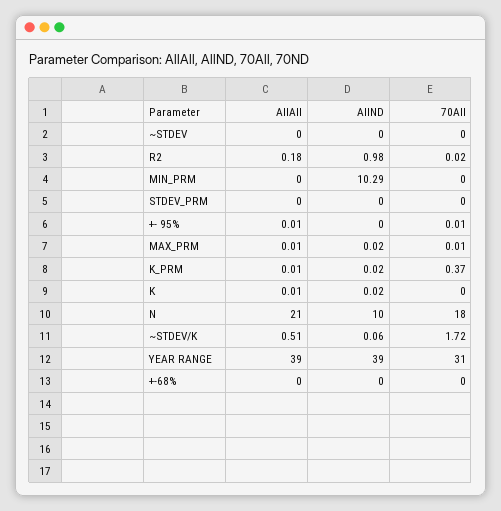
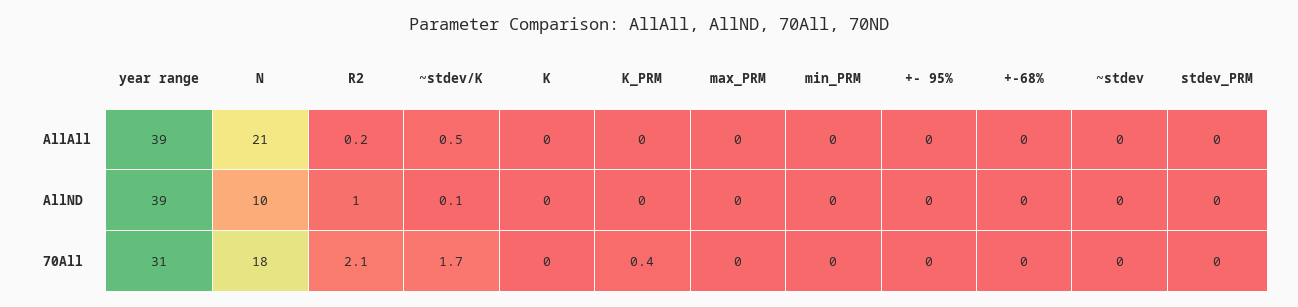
70All, R2: 0.02 -> 2.1
AllND, MIN_PRM: 10.29 -> 0

